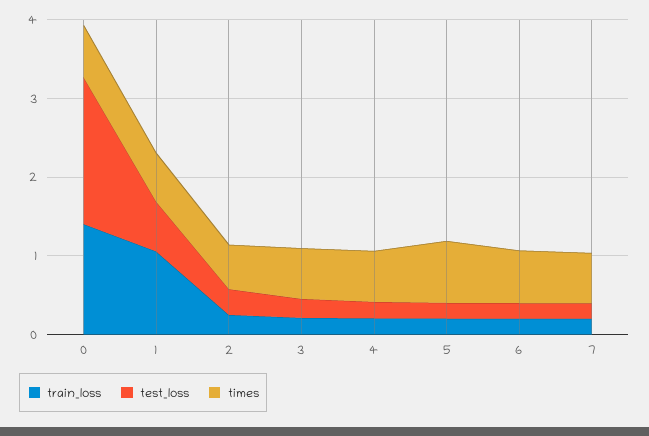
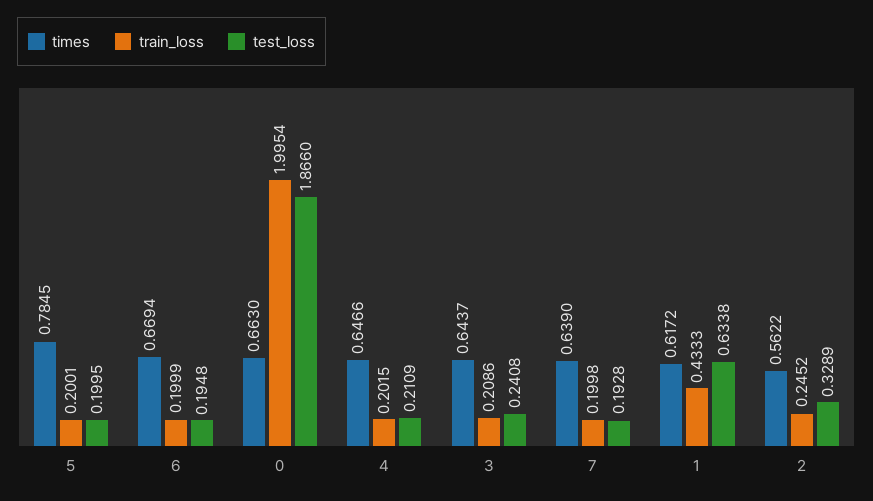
train_loss, 0: 1.4 -> 1.9954
train_loss, 1: 1 -> 0.4333

